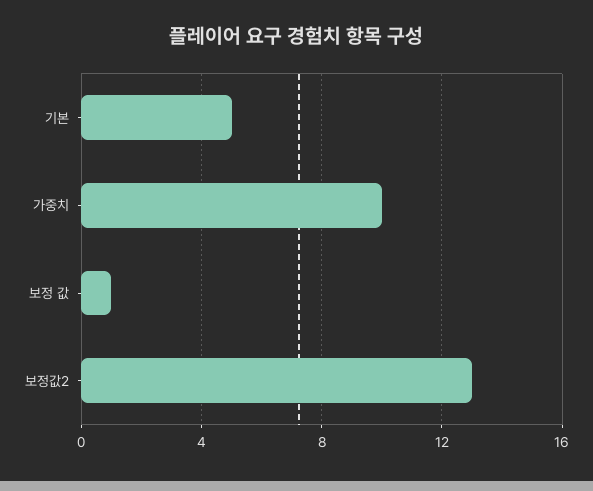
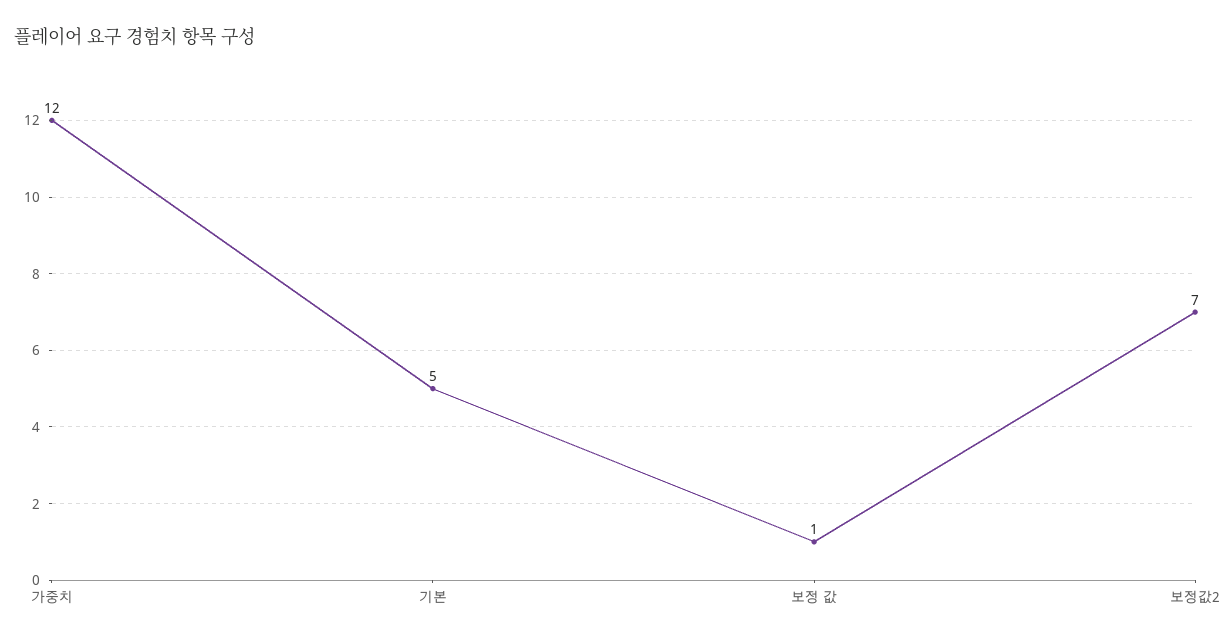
가중치: 10 -> 12
보정값2: 13 -> 7

